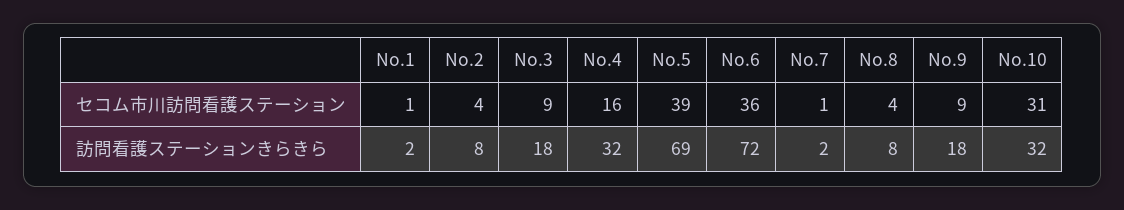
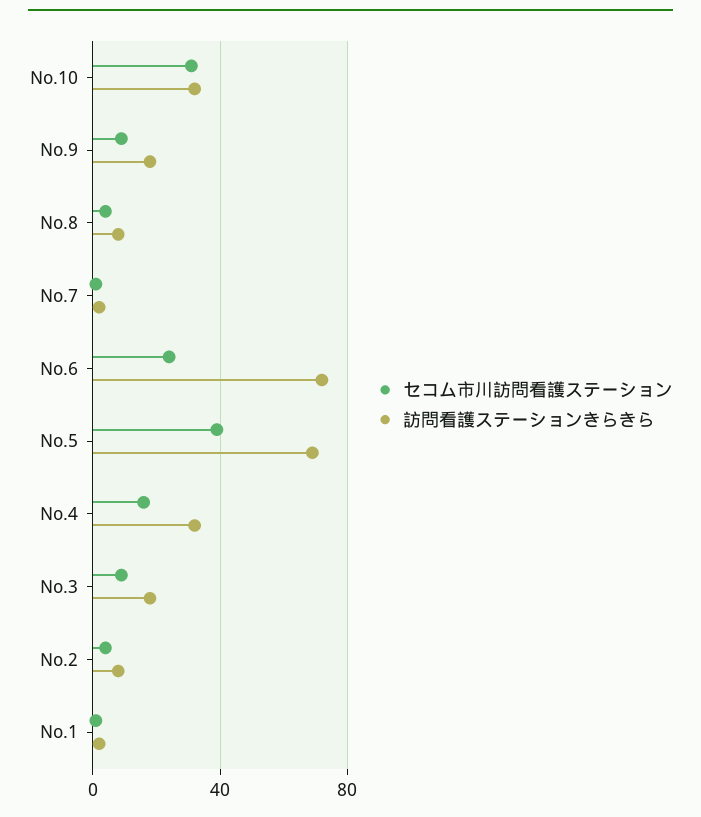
セコム市川訪問看護ステーション, No.6: 36 -> 25

